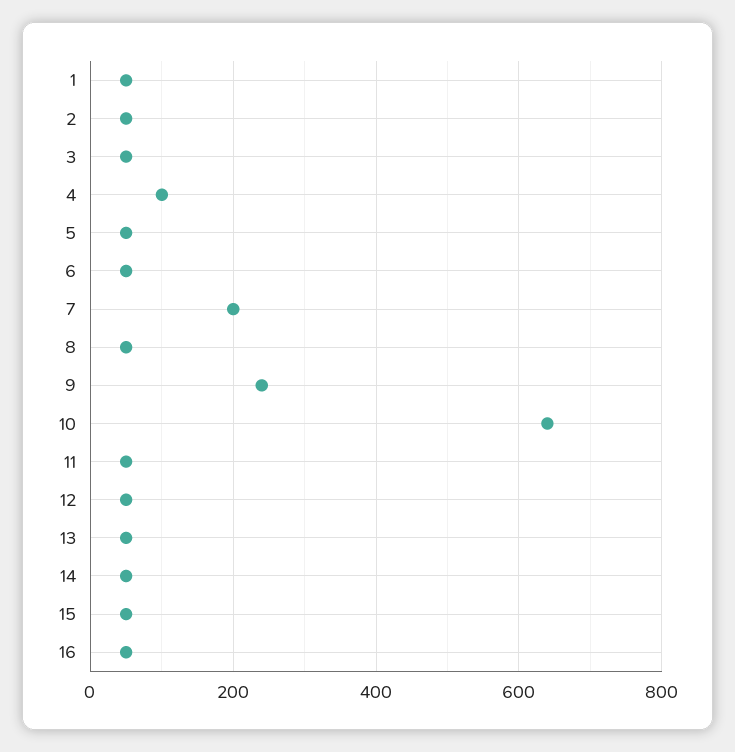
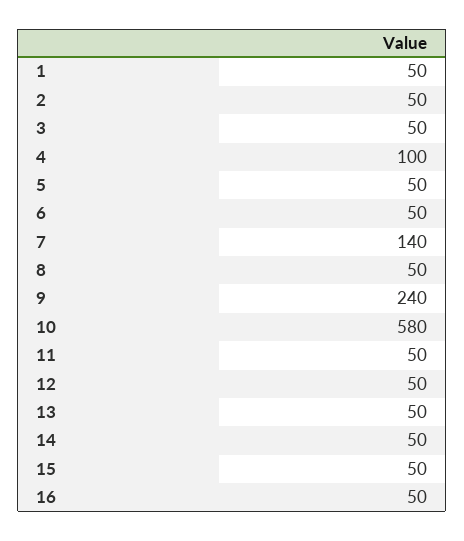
7: 200 -> 140
10: 640 -> 580

